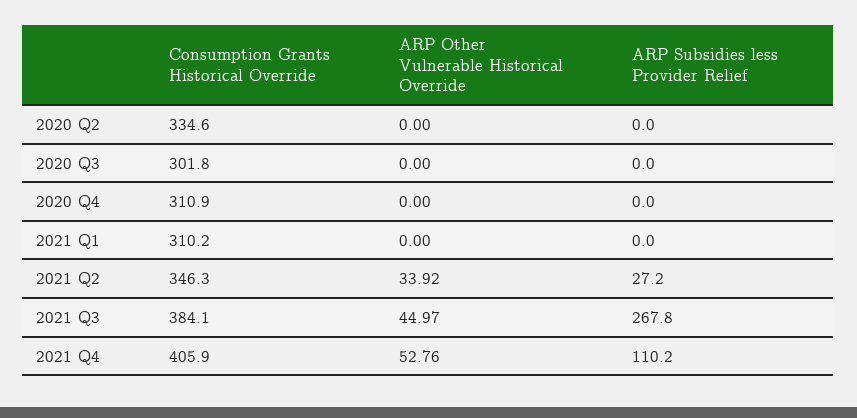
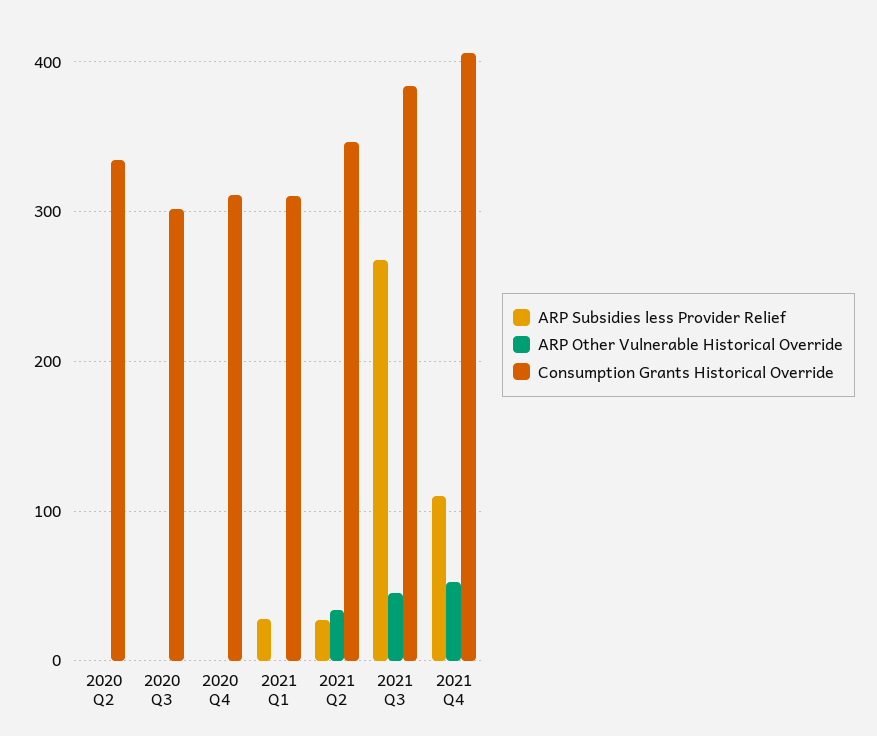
ARP Subsidies less Provider Relief, 2021 Q1: 0 -> 30

